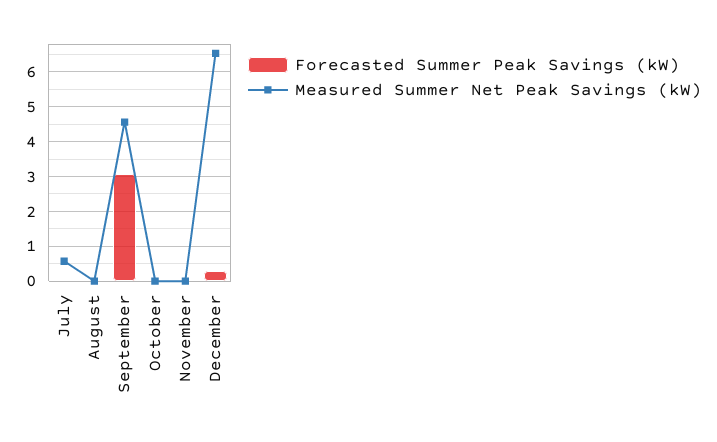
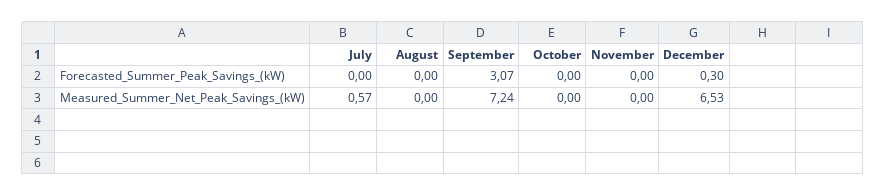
Measured Summer Net Peak Savings (kW), September: 4.6 -> 7.24

